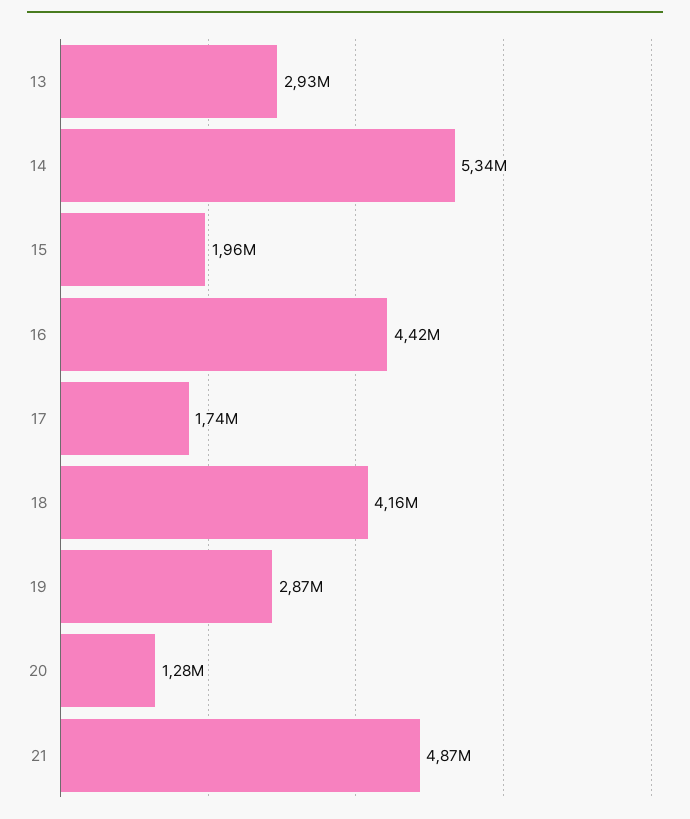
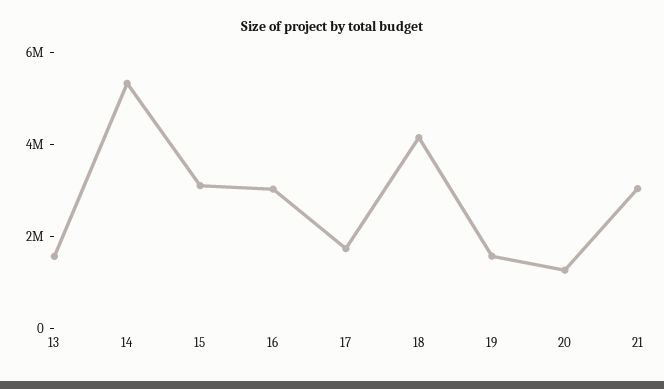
13: 2930000 -> 1500000
15: 1960000 -> 3000000
16: 4420000 -> 3000000
19: 2870000 -> 1500000
21: 4870000 -> 3000000

